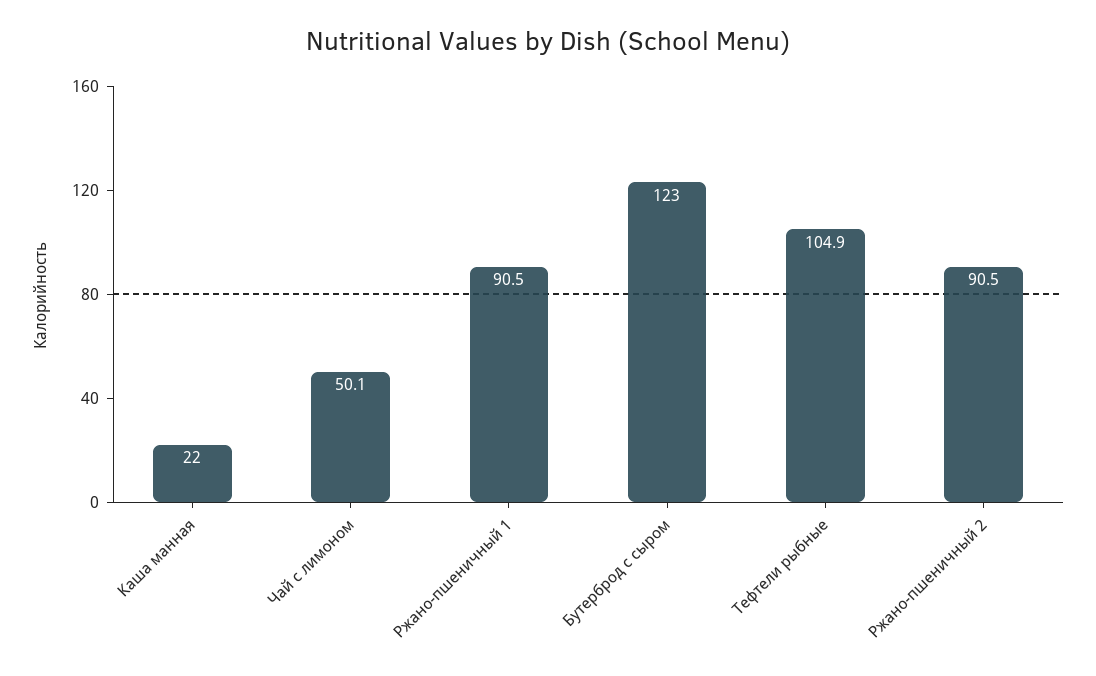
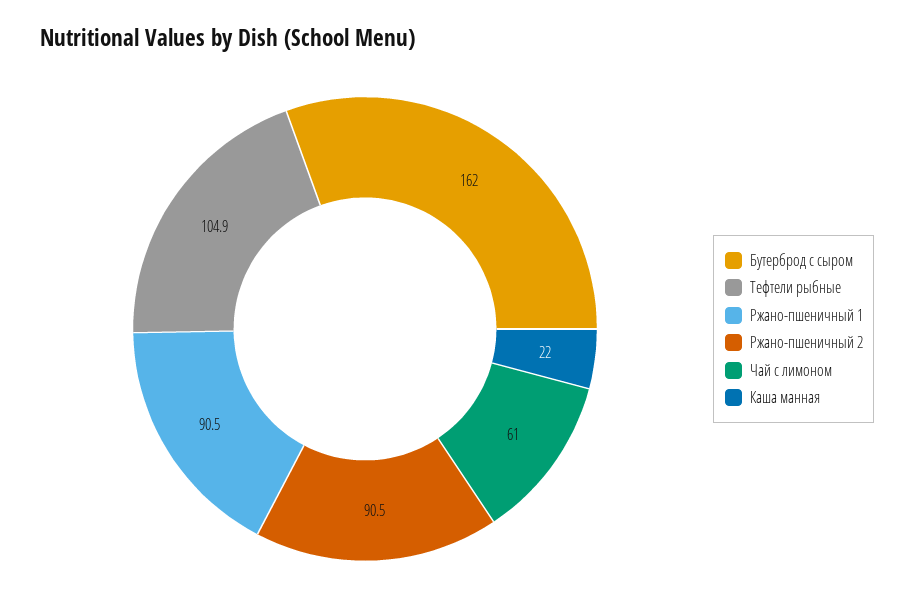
Чай с лимоном: 50.1 -> 61
Бутерброд с сыром: 123 -> 162

